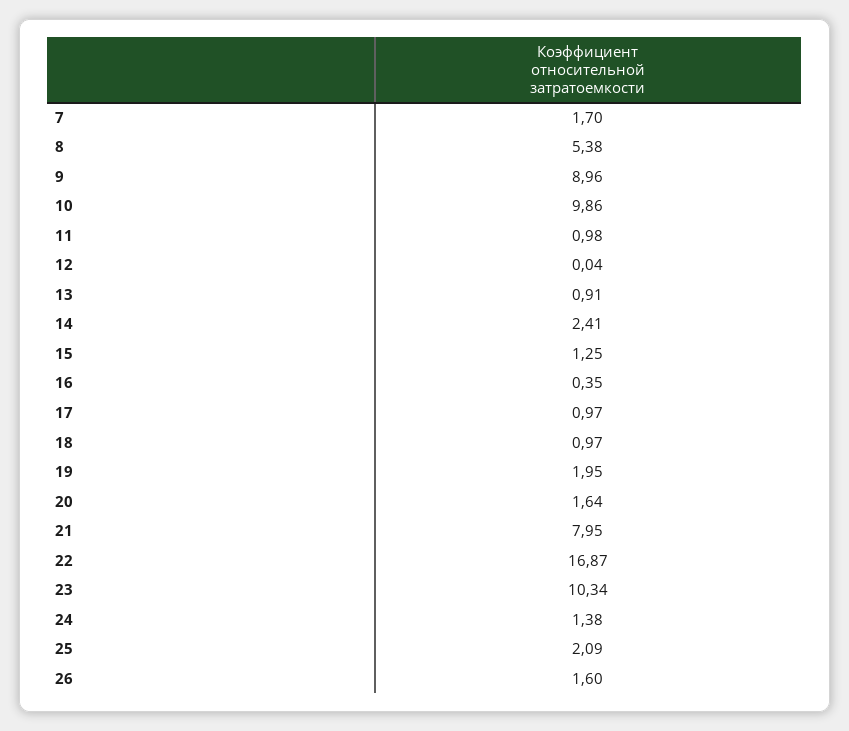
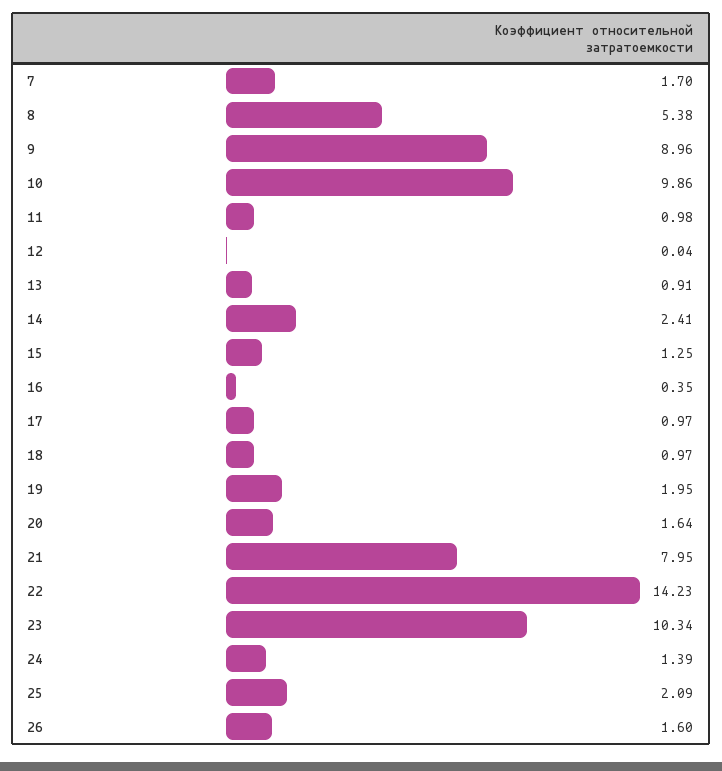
22: 16.87 -> 14.23
24: 1.38 -> 1.39

